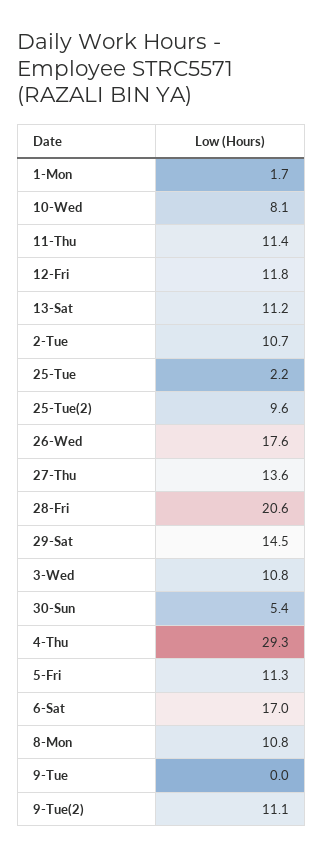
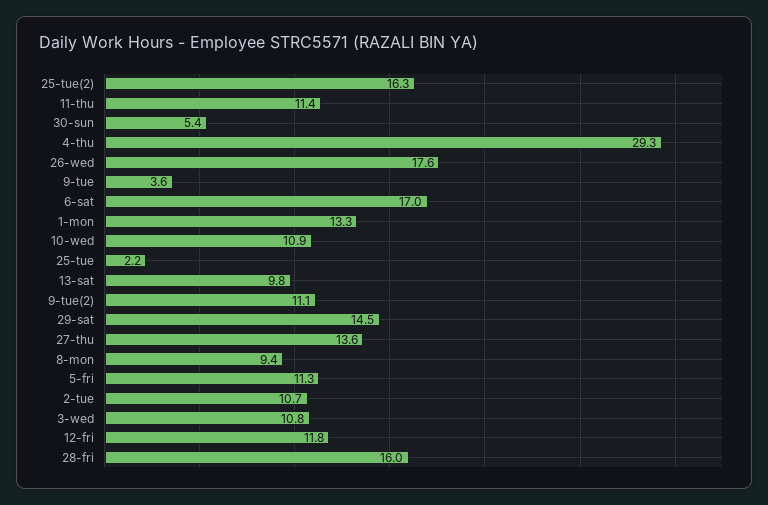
1-Mon: 1.7 -> 13.3
10-Wed: 8.1 -> 10.9
13-Sat: 11.2 -> 9.8
25-Tue(2): 9.6 -> 16.3
28-Fri: 20.6 -> 16
8-Mon: 10.8 -> 9.4
9-Tue: 0 -> 3.6

